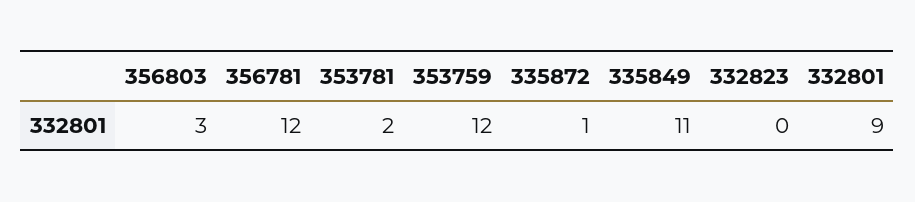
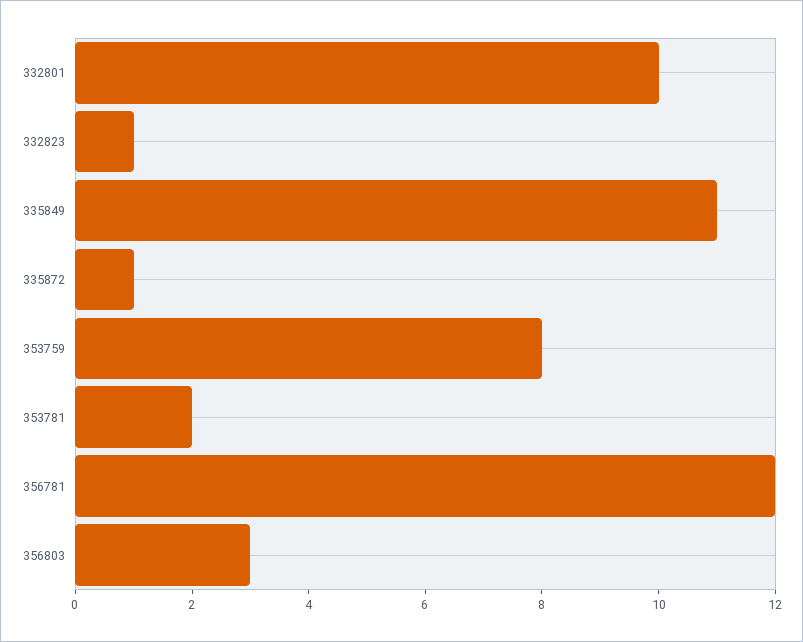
353759: 12 -> 8
332823: 0 -> 1
332801: 9 -> 10

